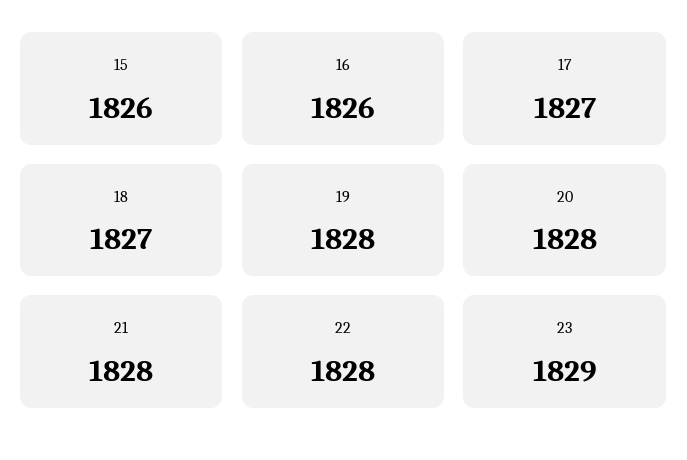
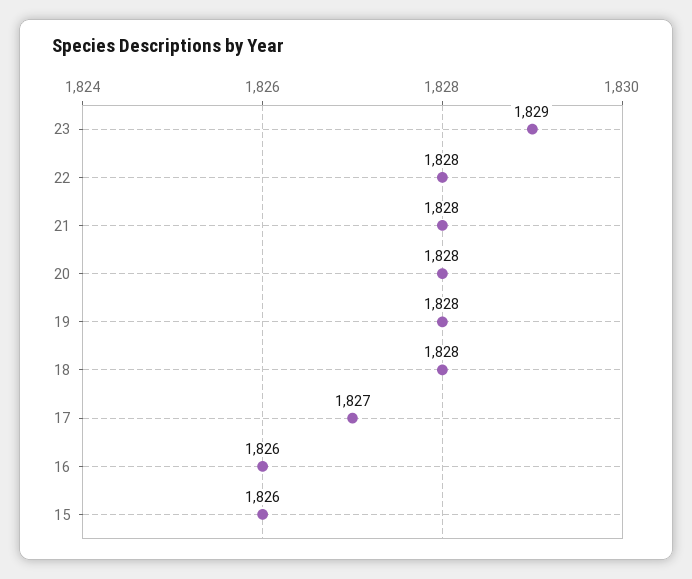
18: 1827 -> 1828

